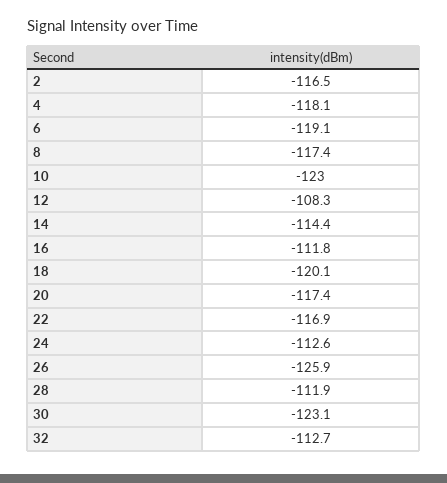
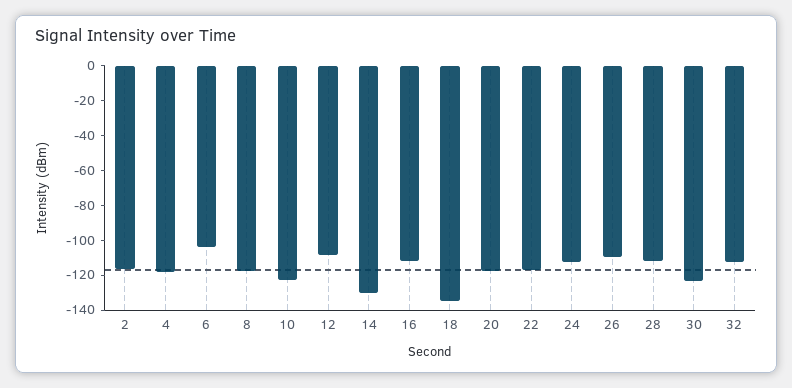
6: -119.1 -> -105
14: -114.4 -> -130
18: -120.1 -> -135
26: -125.9 -> -110

